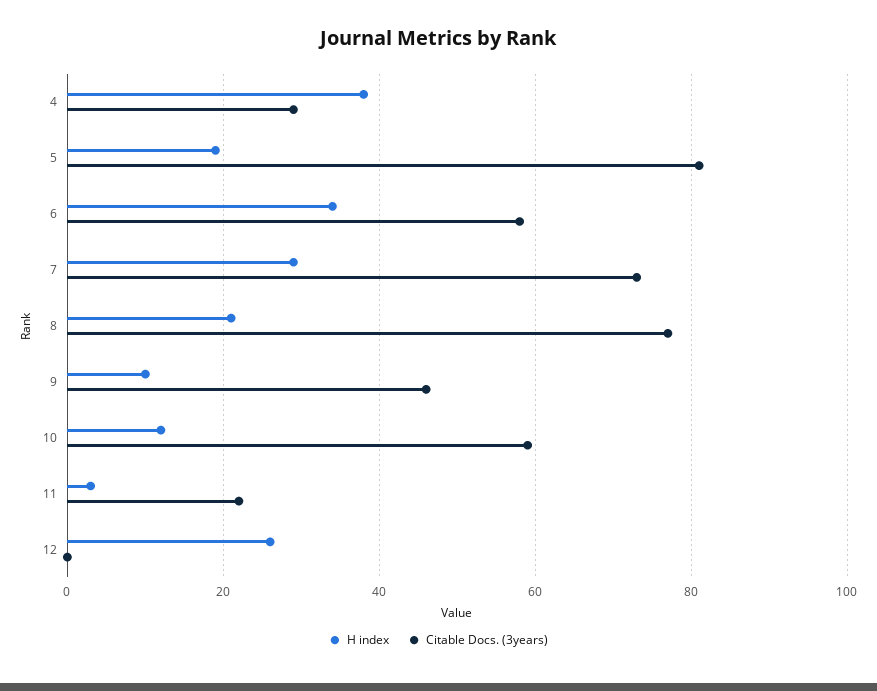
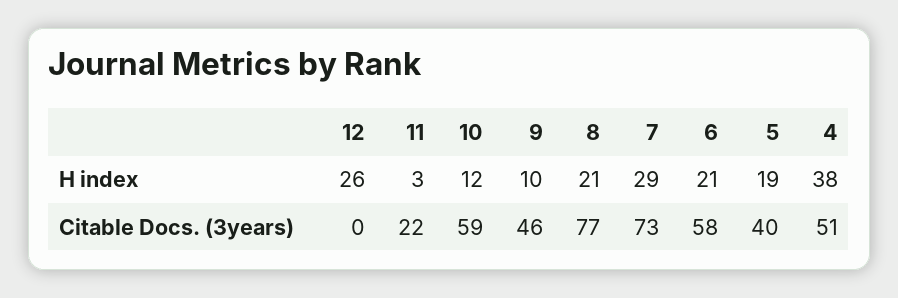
Citable Docs. (3years), 4: 30 -> 51
Citable Docs. (3years), 5: 80 -> 40
H index, 6: 35 -> 21

